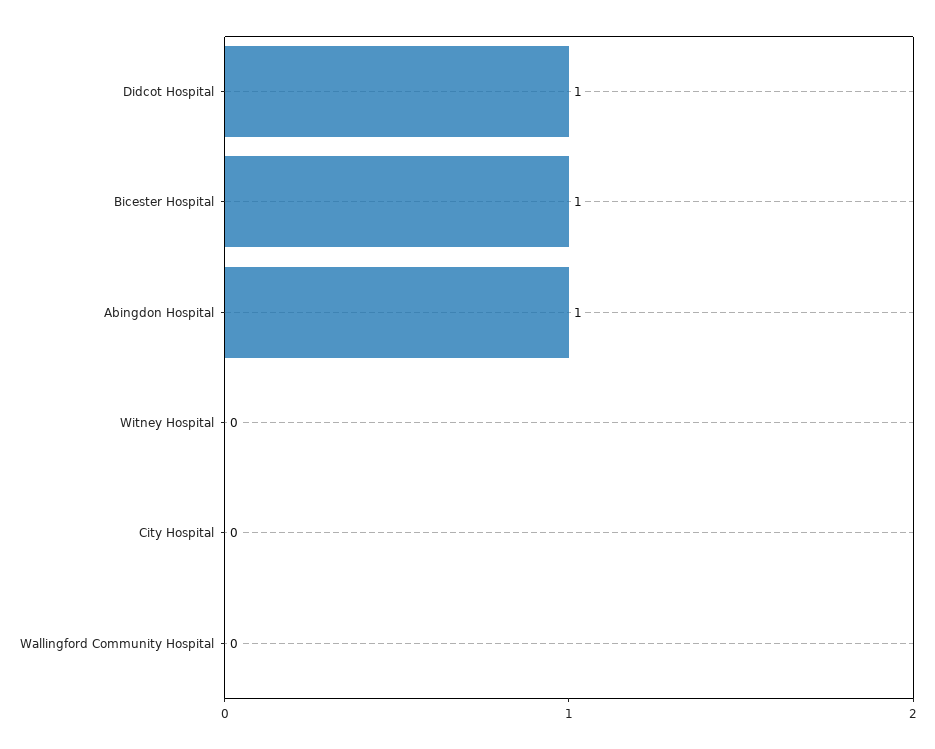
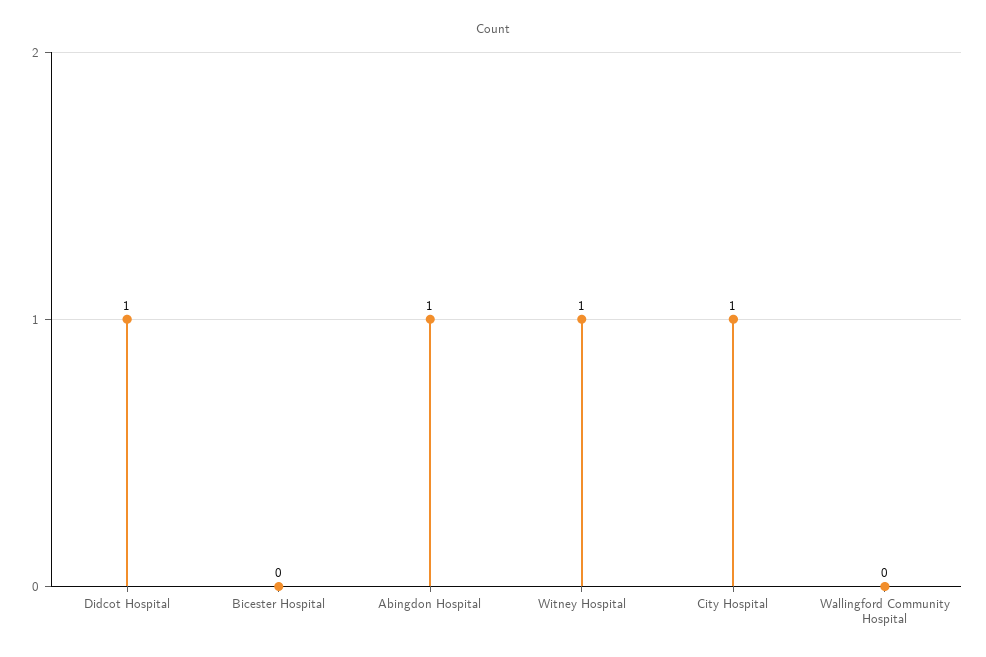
Bicester Hospital: 1 -> 0
Witney Hospital: 0 -> 1
City Hospital: 0 -> 1

